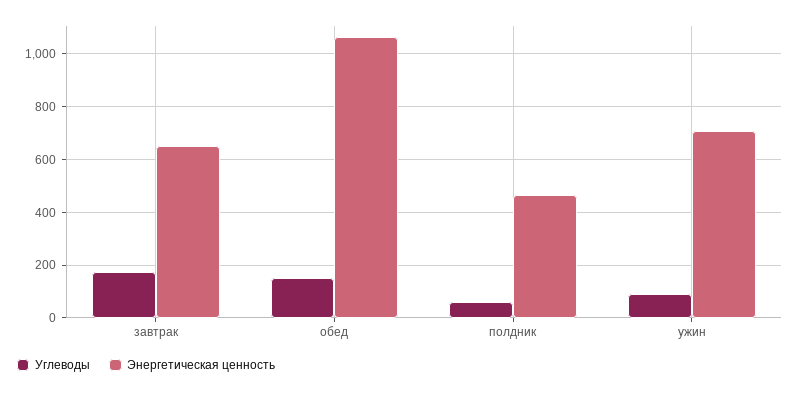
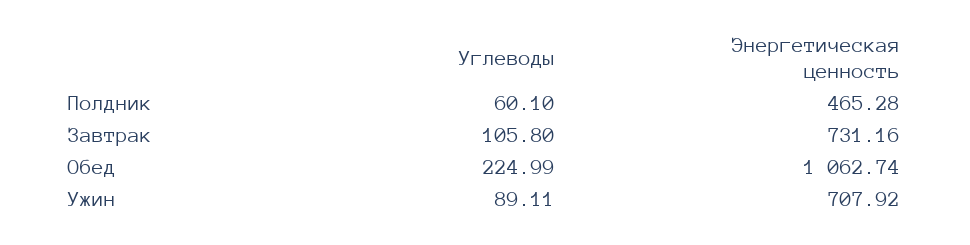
Углеводы, завтрак: 175 -> 105.8
Энергетическая ценность, завтрак: 650 -> 731.16
Углеводы, обед: 150 -> 224.99

